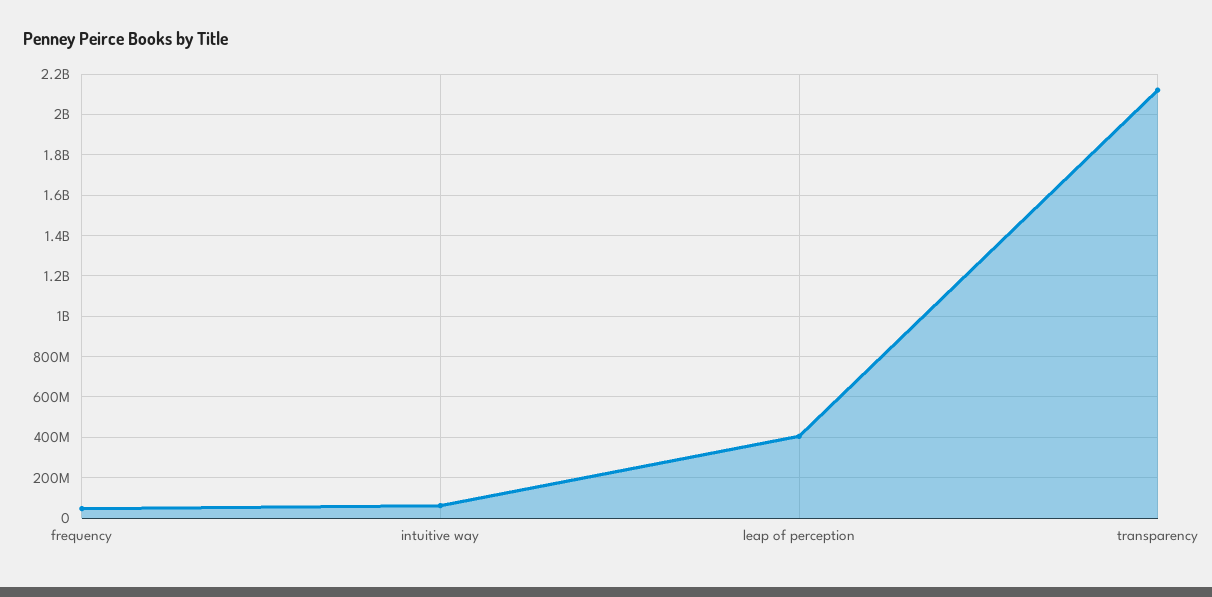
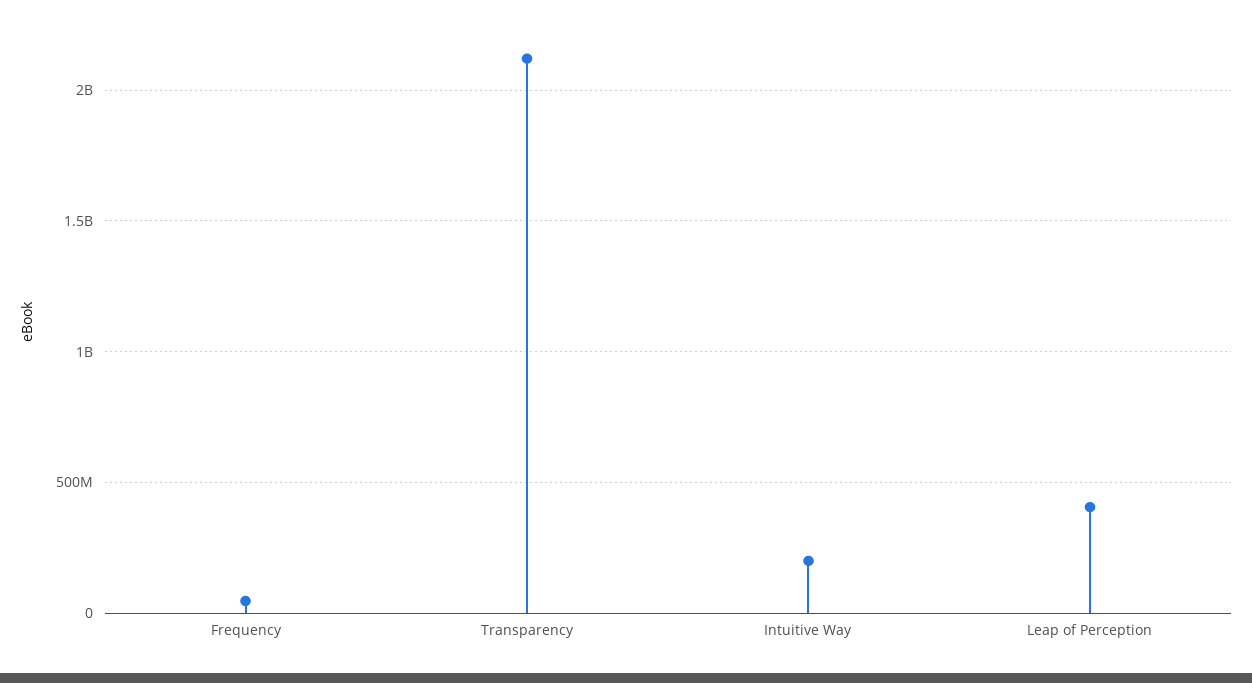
intuitive way: 50000000 -> 200000000

